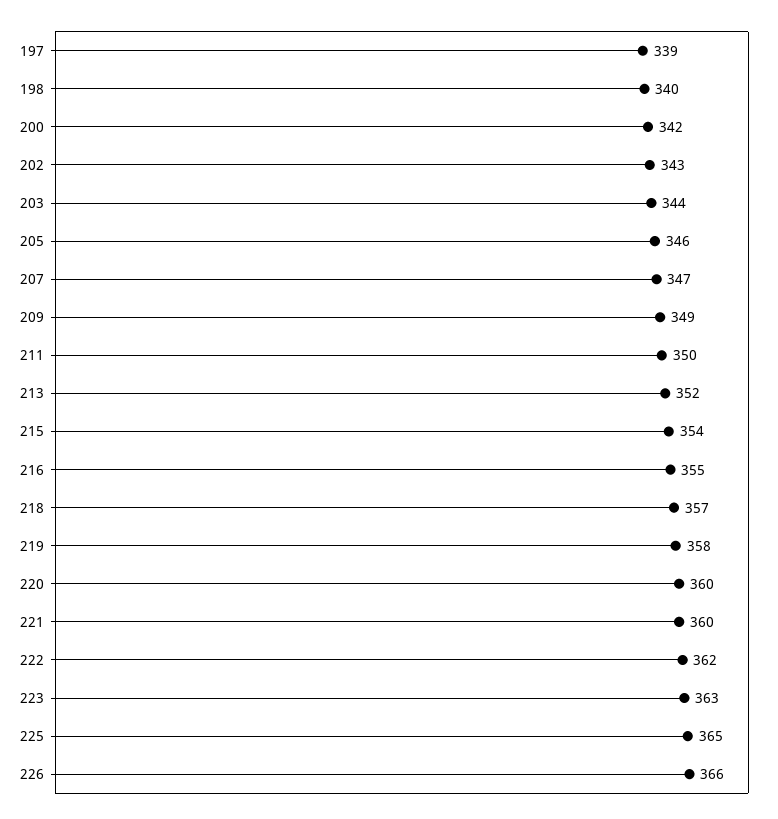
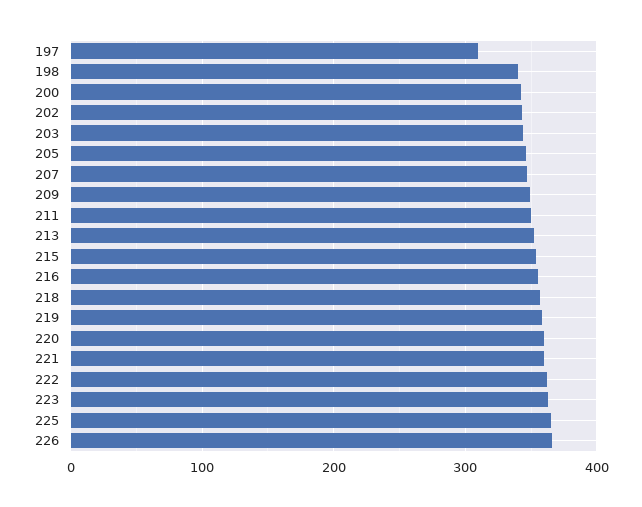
197: 339 -> 310

